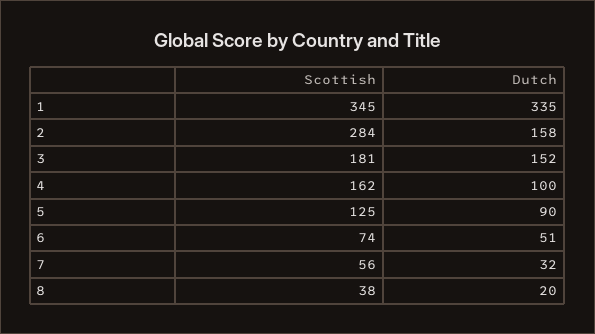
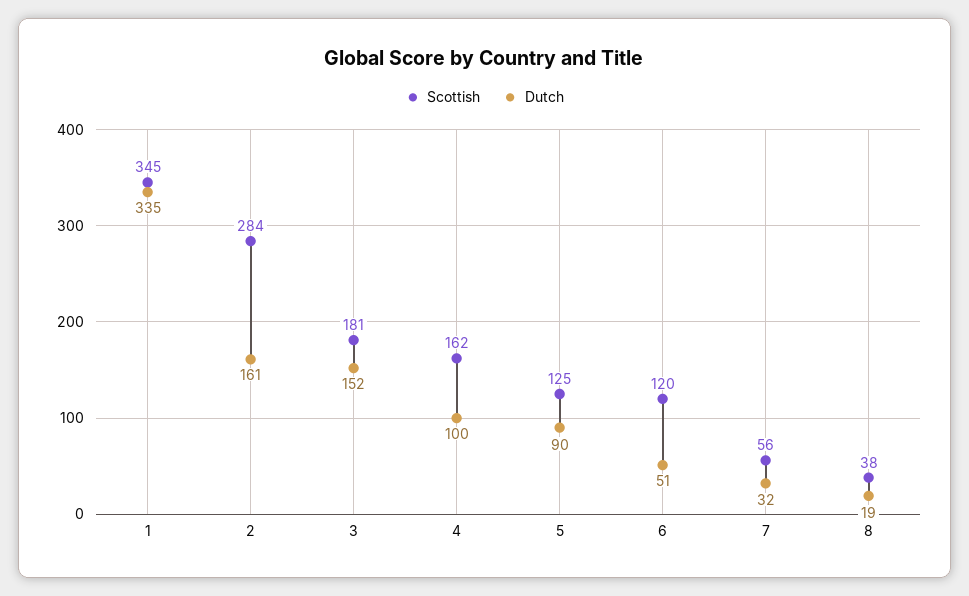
Dutch, 2: 158 -> 161
Scottish, 6: 74 -> 120
Dutch, 8: 20 -> 19

